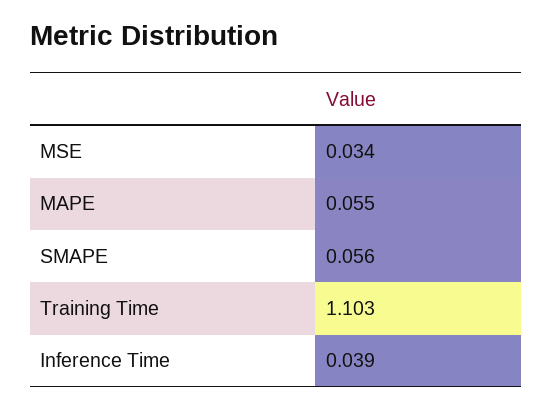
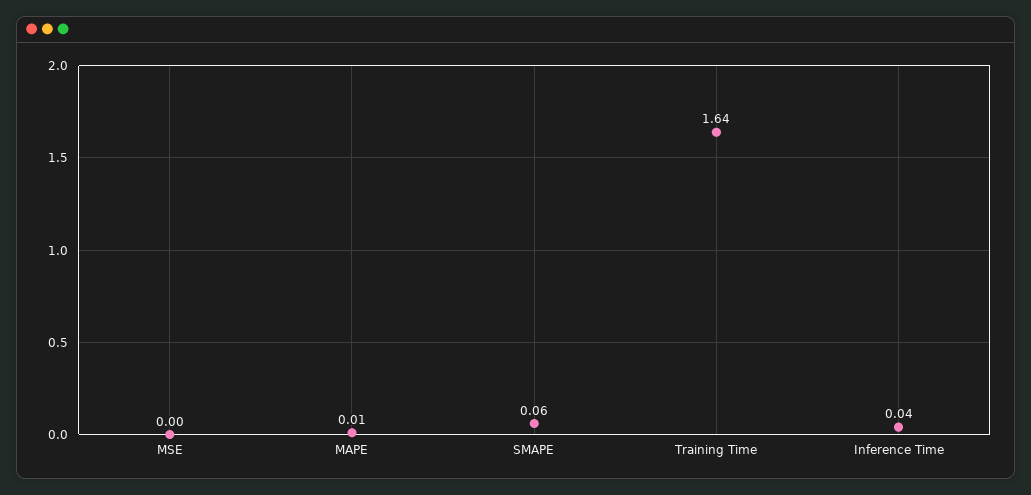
MSE: 0.034 -> 0
MAPE: 0.055 -> 0.01
Training Time: 1.103 -> 1.64

